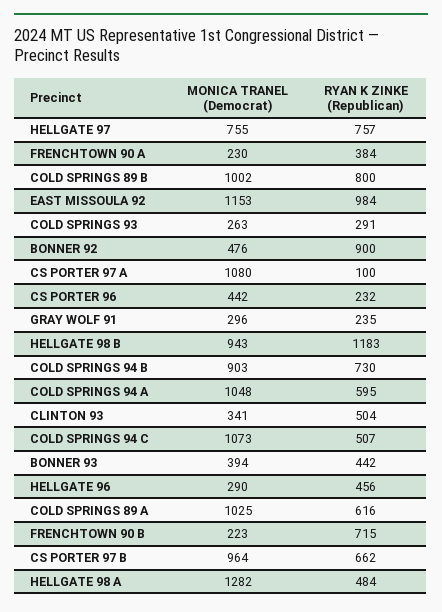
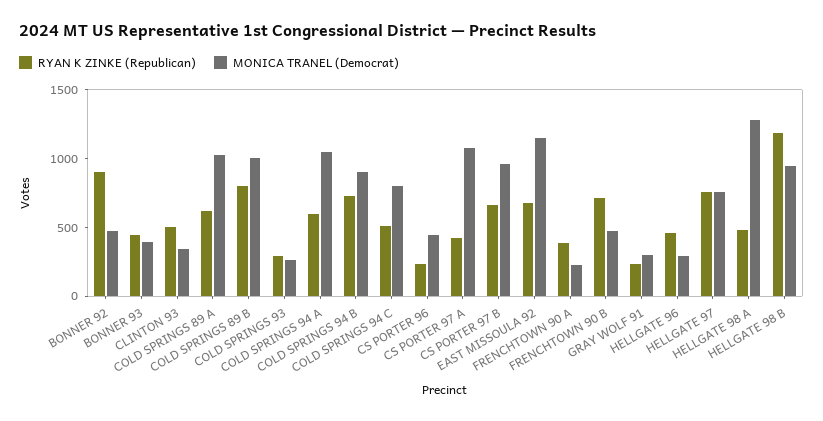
RYAN K ZINKE (Republican), EAST MISSOULA 92: 984 -> 700
RYAN K ZINKE (Republican), CS PORTER 97 A: 100 -> 400
MONICA TRANEL (Democrat), COLD SPRINGS 94 C: 1073 -> 800
MONICA TRANEL (Democrat), FRENCHTOWN 90 B: 223 -> 500

